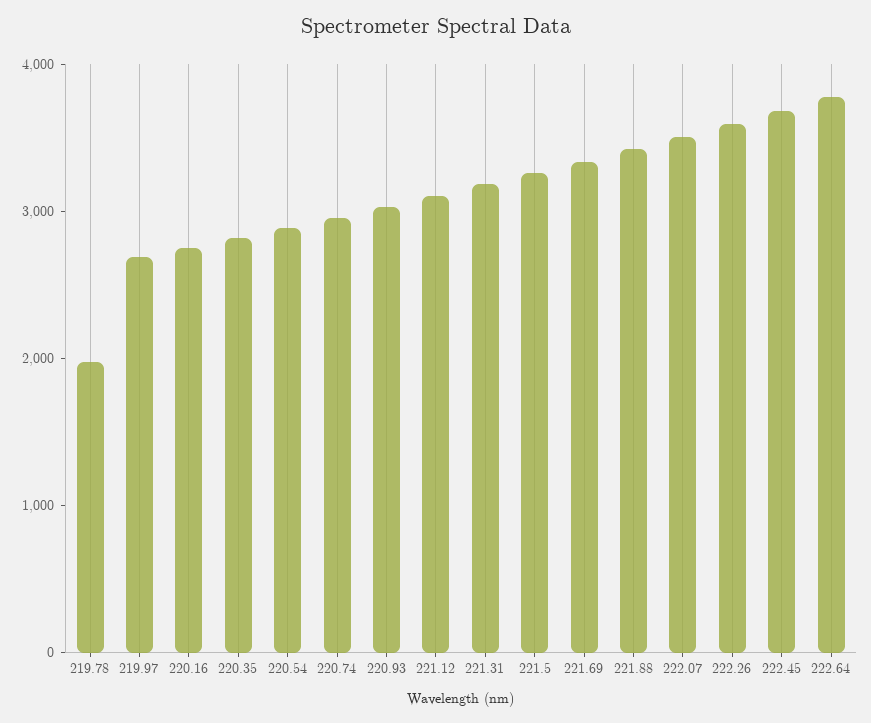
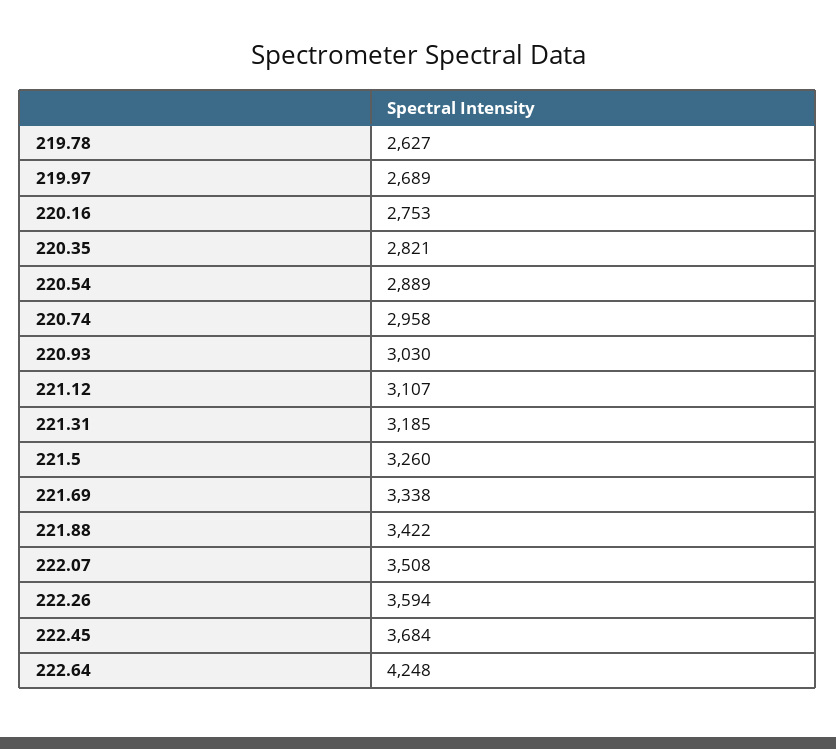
219.78: 2000 -> 2627
222.64: 3800 -> 4248

